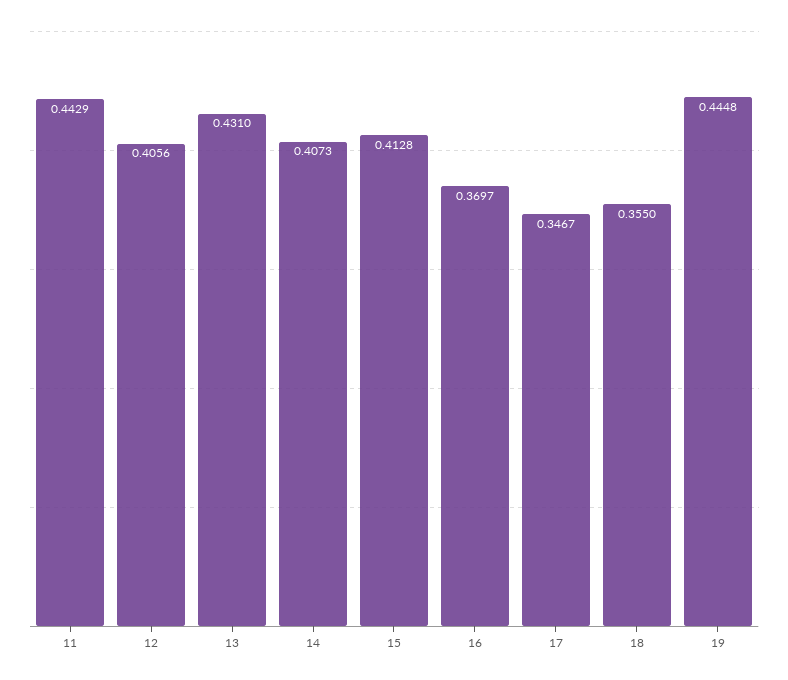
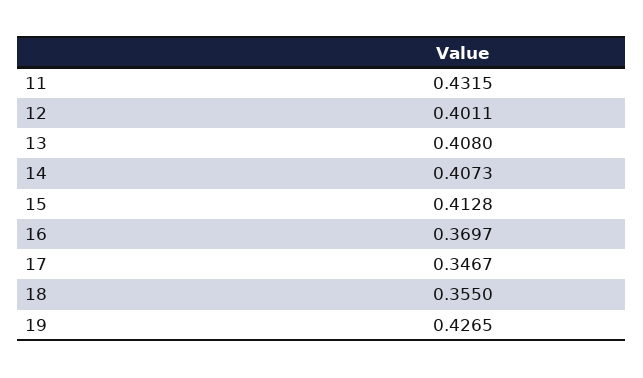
11: 0.4429 -> 0.4315
12: 0.4056 -> 0.4011
13: 0.431 -> 0.408
19: 0.4448 -> 0.4265

